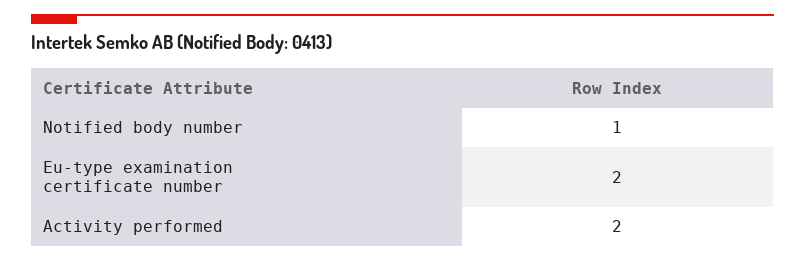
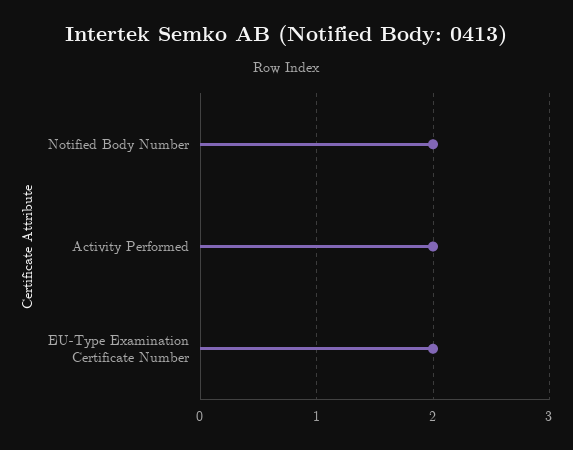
Notified body number: 1 -> 2

